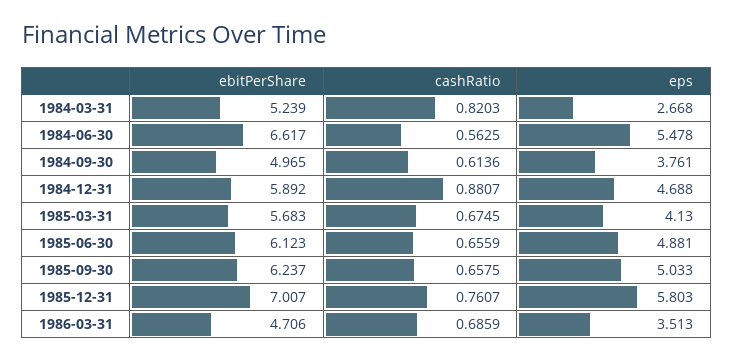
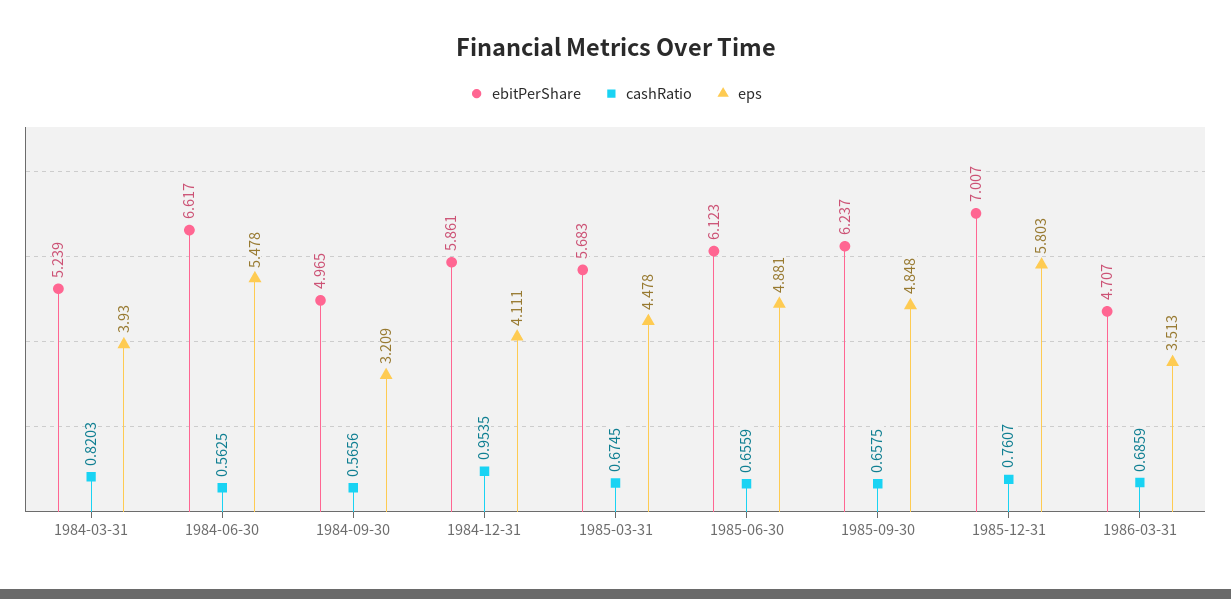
eps, 1984-03-31: 2.668 -> 3.93
cashRatio, 1984-09-30: 0.6136 -> 0.5656
eps, 1984-09-30: 3.761 -> 3.209
ebitPerShare, 1984-12-31: 5.892 -> 5.861
cashRatio, 1984-12-31: 0.8807 -> 0.9535
eps, 1984-12-31: 4.688 -> 4.111
eps, 1985-03-31: 4.13 -> 4.478
eps, 1985-09-30: 5.033 -> 4.848
ebitPerShare, 1986-03-31: 4.706 -> 4.707

